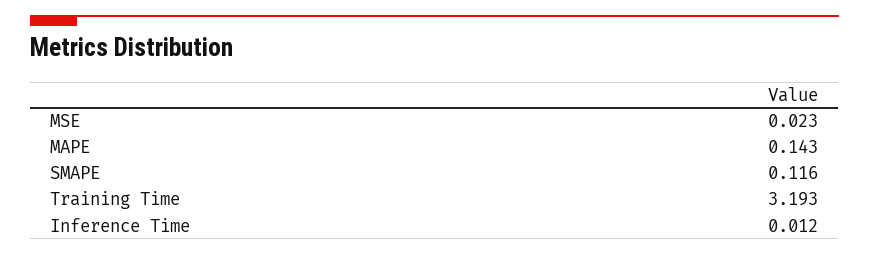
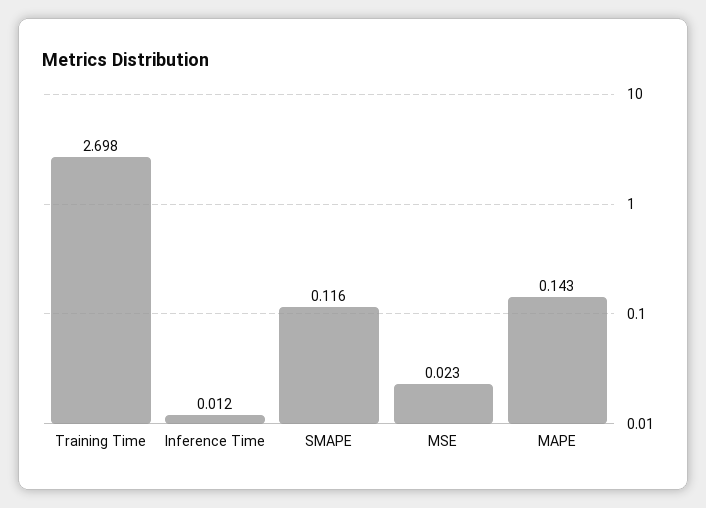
Training Time: 3.193 -> 2.698

